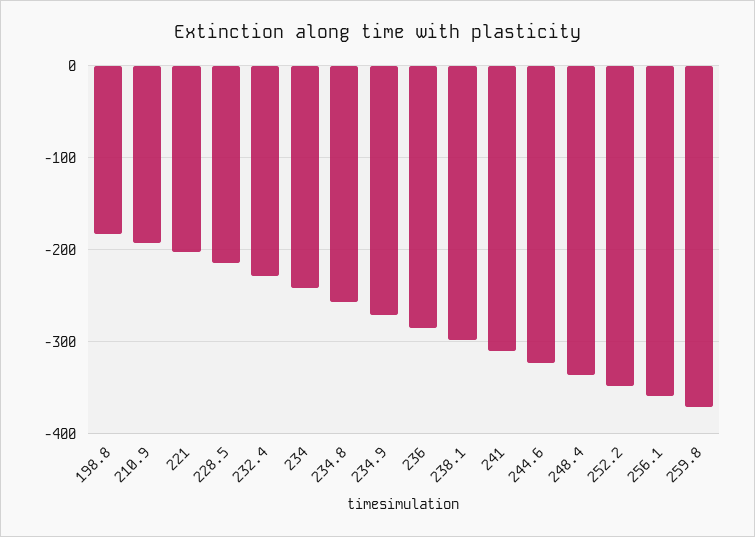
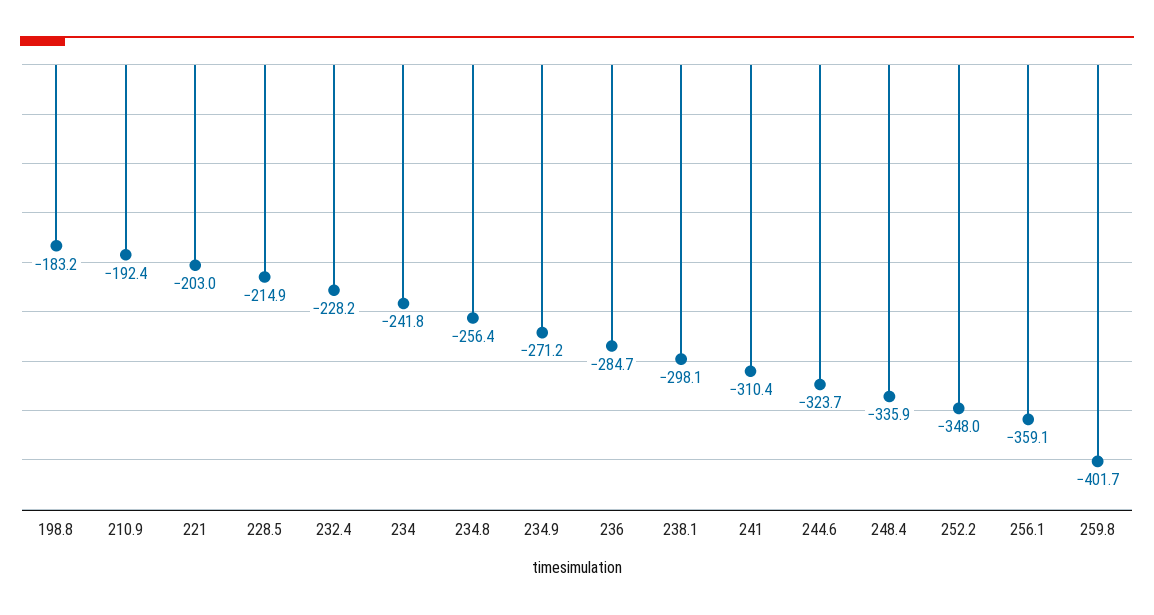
259.8: -370 -> -401.7

